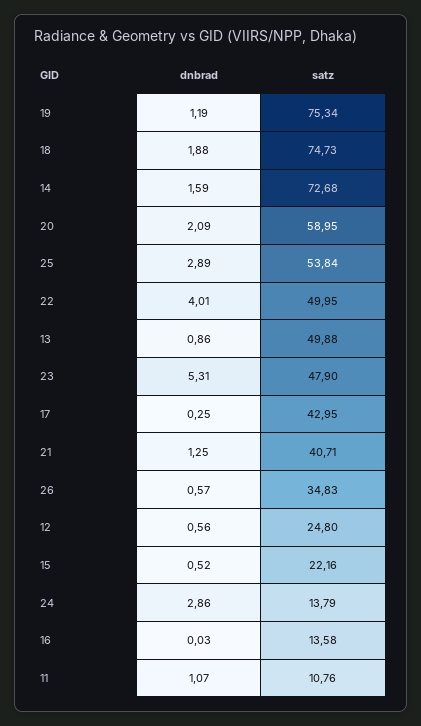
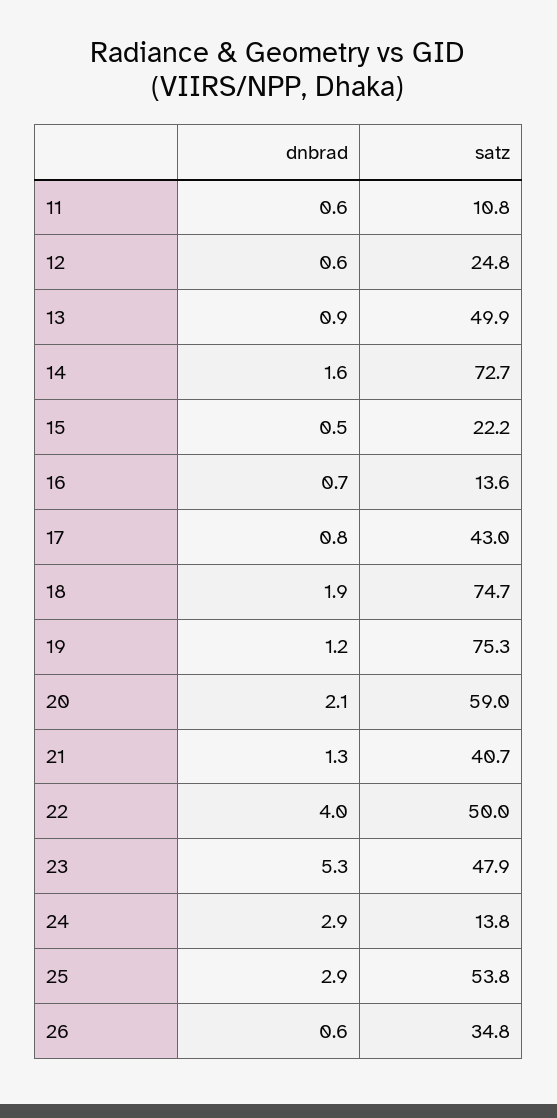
dnbrad, 17: 0.25 -> 0.8
dnbrad, 16: 0.03 -> 0.7
dnbrad, 11: 1.07 -> 0.6

